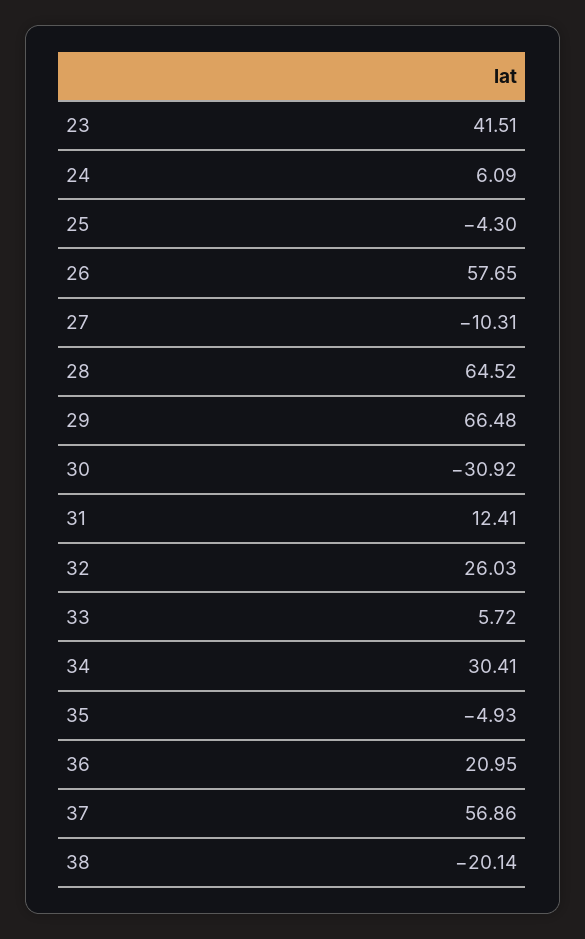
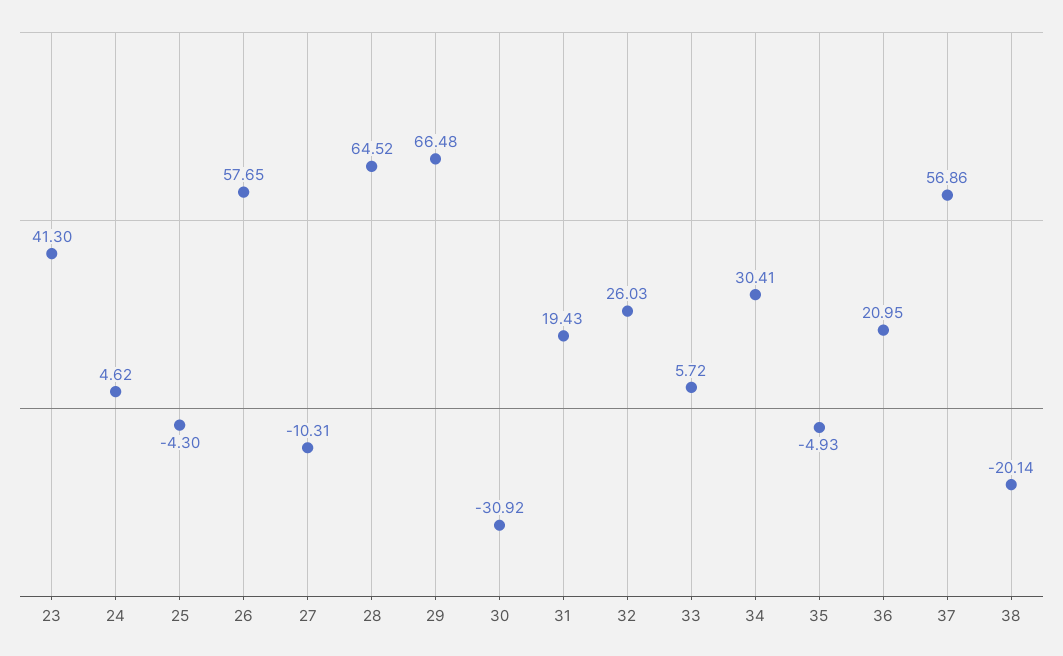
23: 41.51 -> 41.3
24: 6.09 -> 4.62
31: 12.41 -> 19.43

